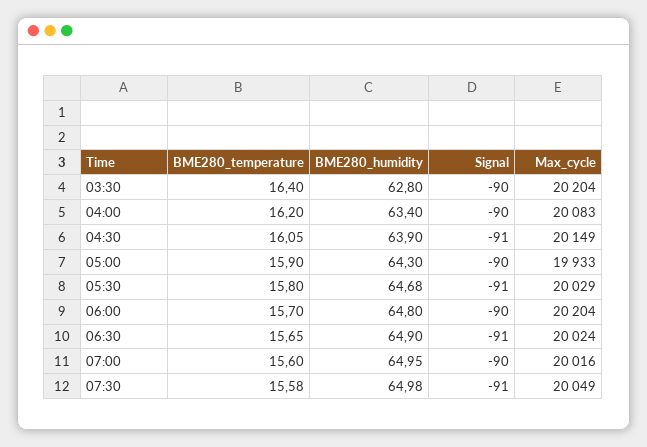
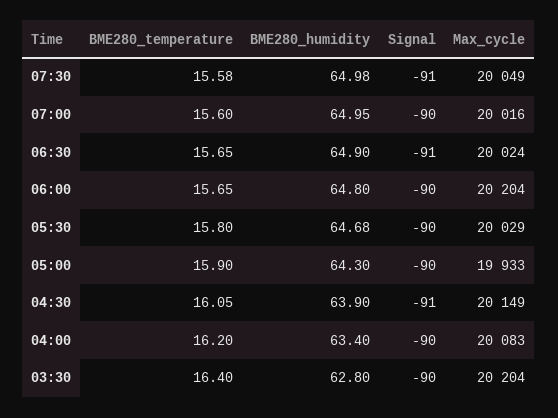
Signal, 05:30: -91 -> -90
BME280_temperature, 06:00: 15.7 -> 15.65

